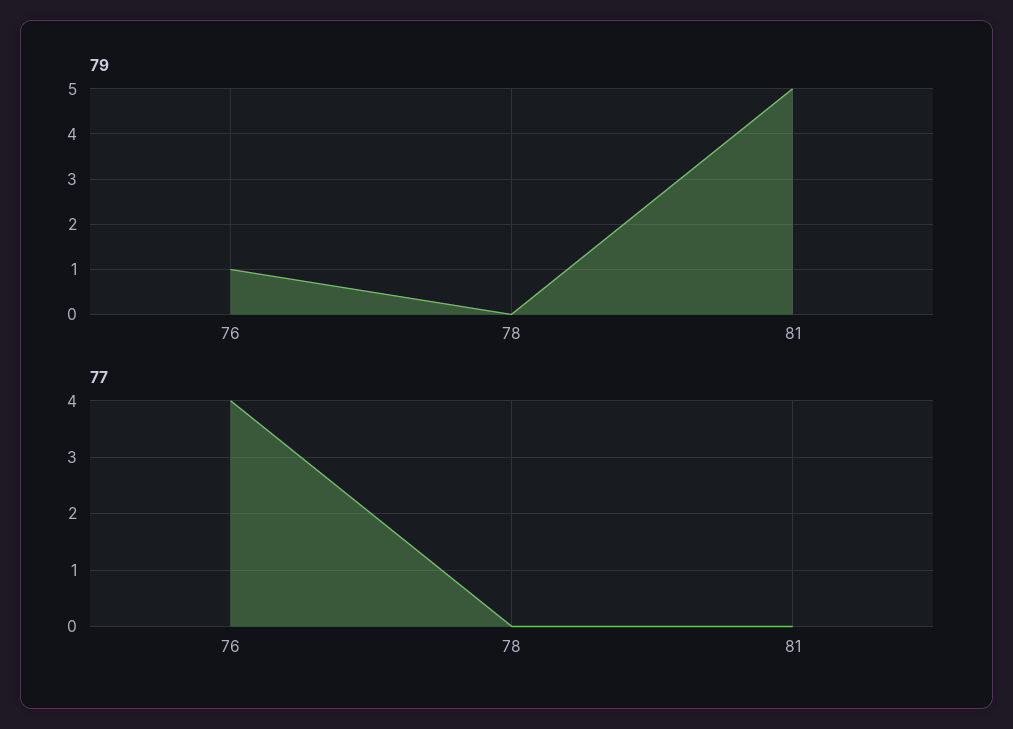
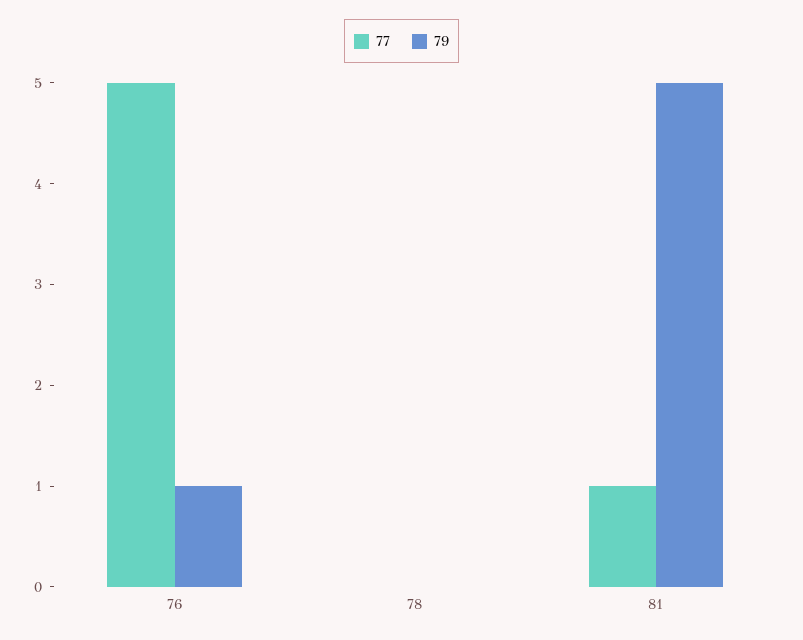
77, 76: 4 -> 5
77, 81: 0 -> 1

